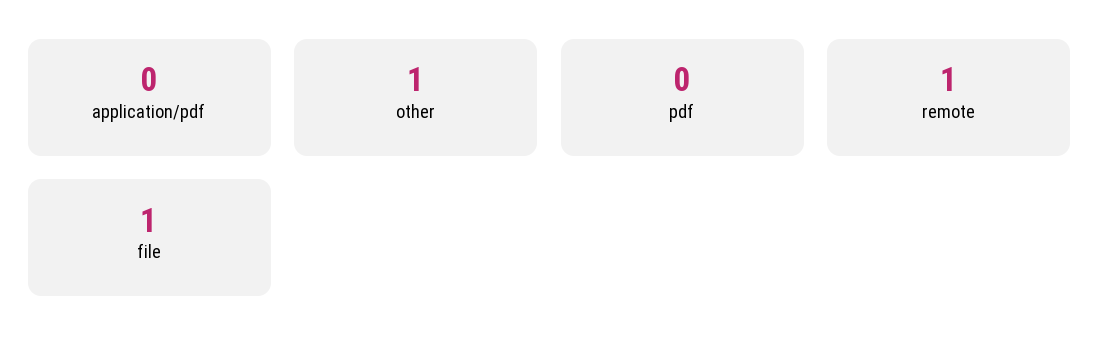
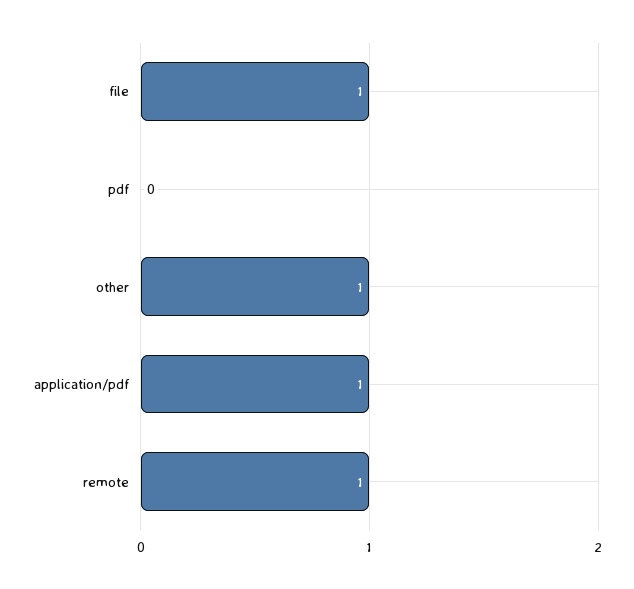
application/pdf: 0 -> 1

